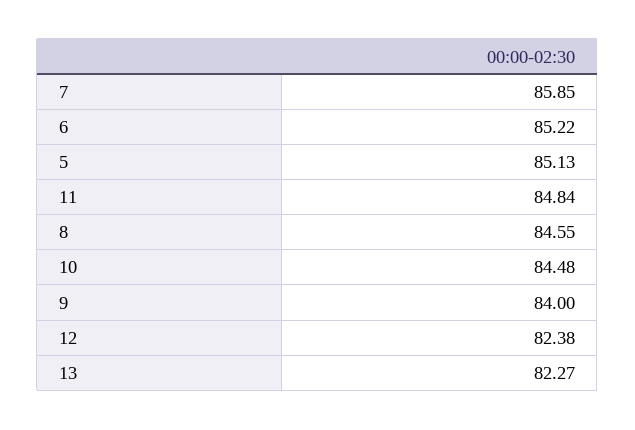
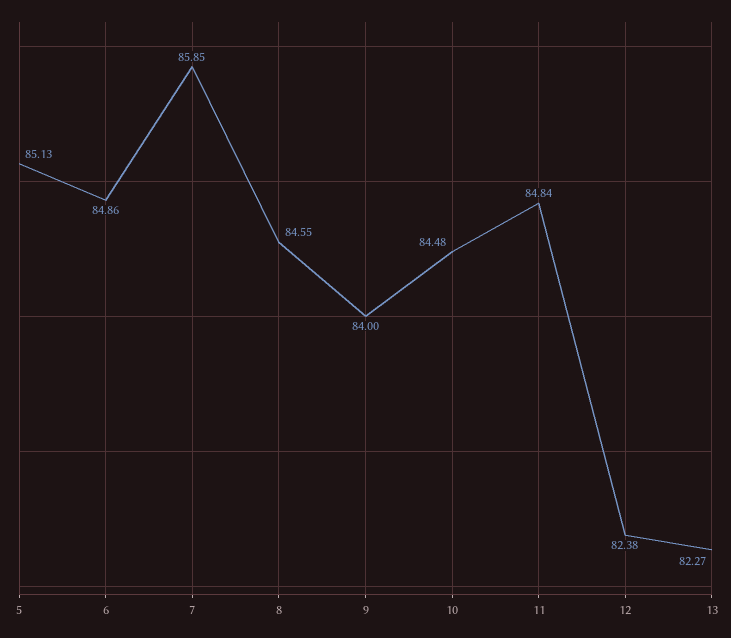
6: 85.22 -> 84.86

